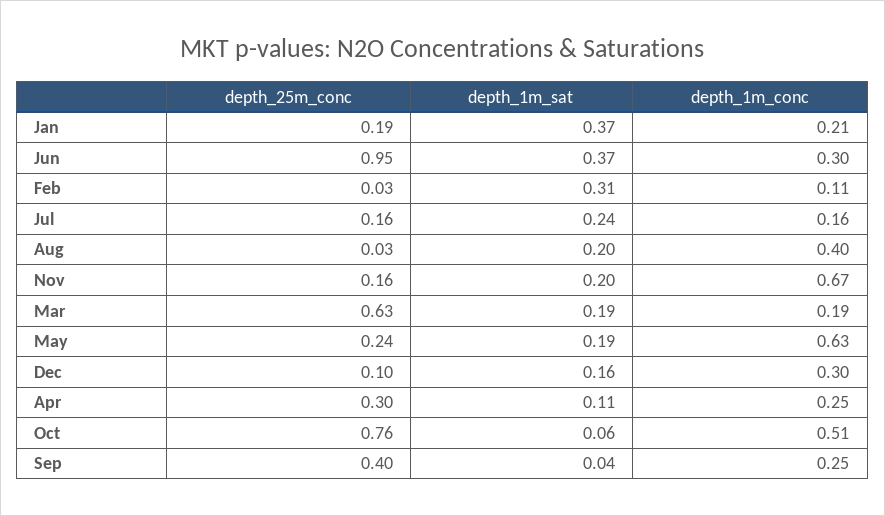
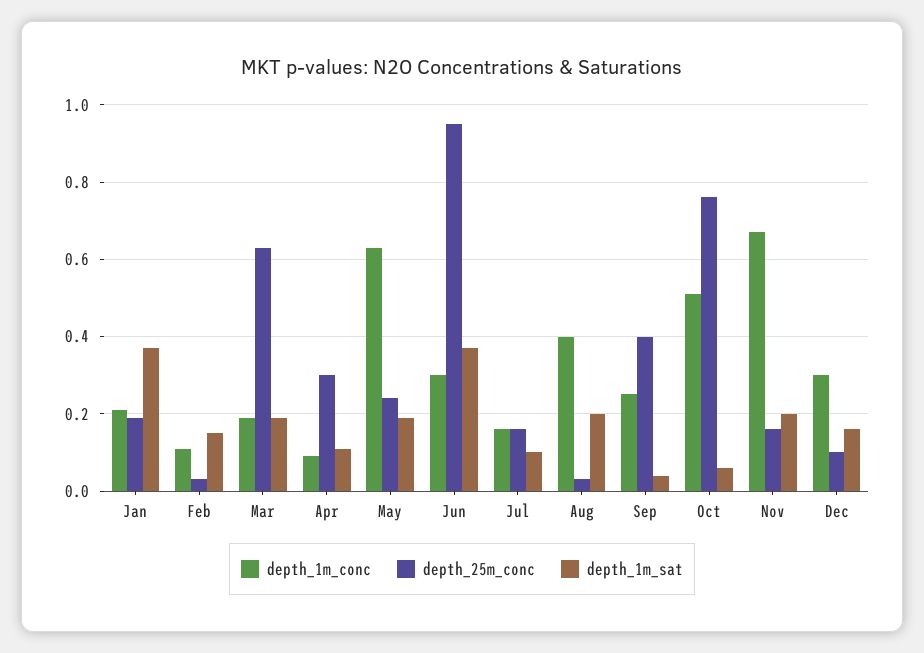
depth_1m_sat, Feb: 0.31 -> 0.15
depth_1m_sat, Jul: 0.24 -> 0.1
depth_1m_conc, Apr: 0.25 -> 0.1

